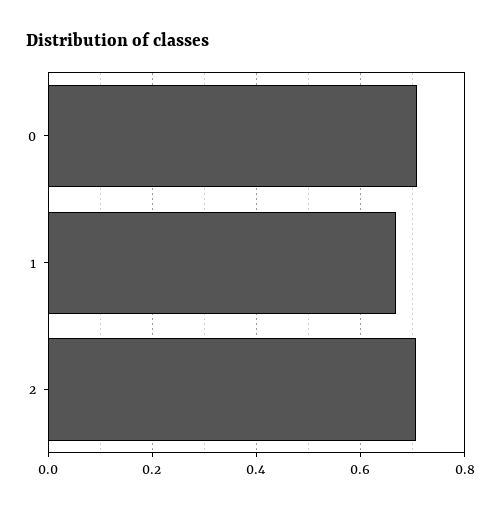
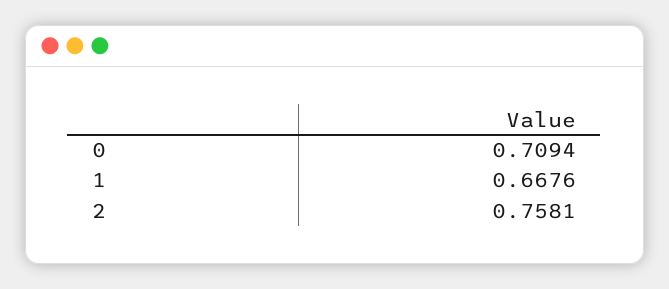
2: 0.7 -> 0.7581

